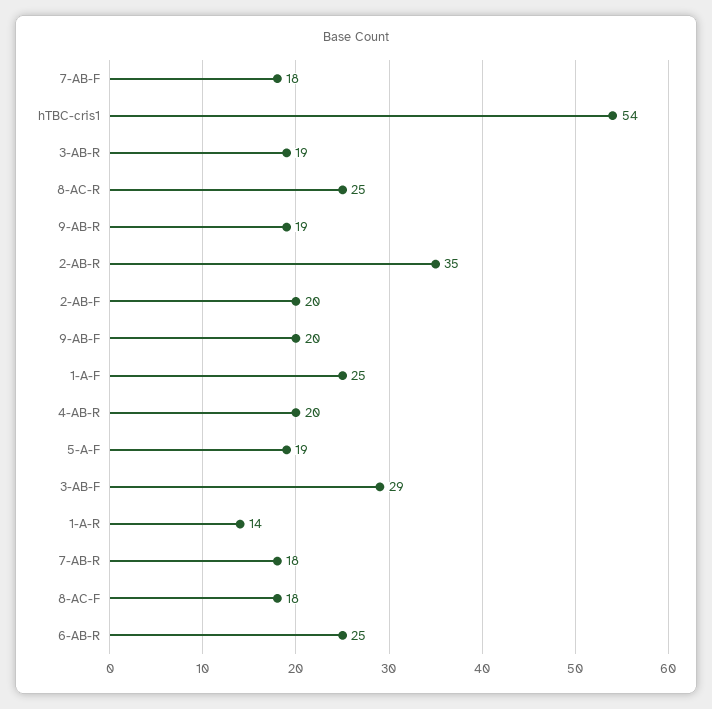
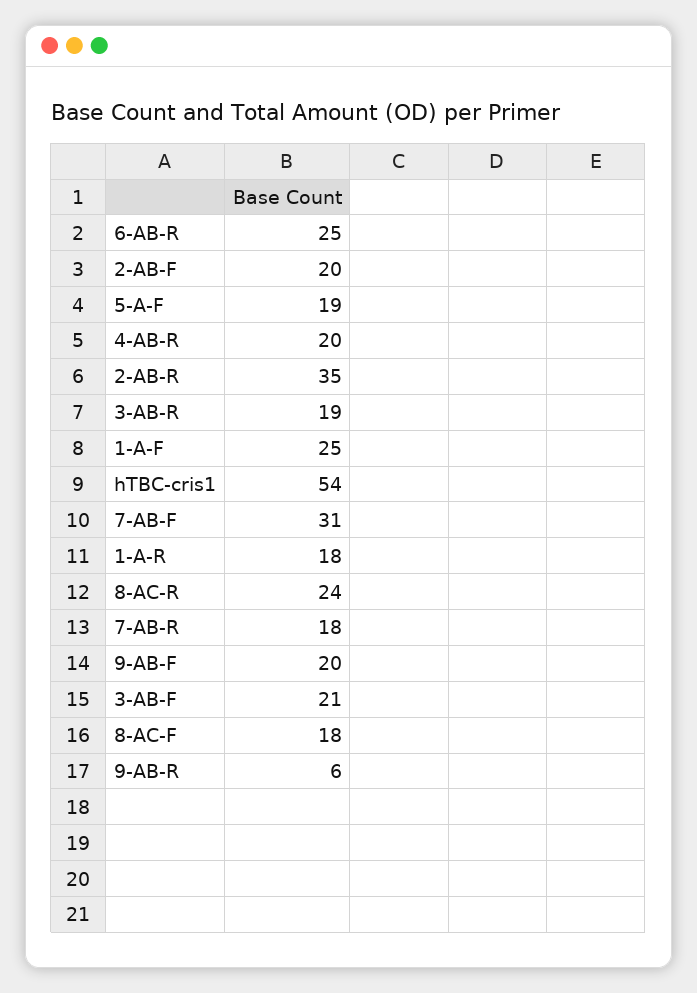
7-AB-F: 18 -> 31
8-AC-R: 25 -> 24
9-AB-R: 19 -> 6
3-AB-F: 29 -> 21
1-A-R: 14 -> 18

